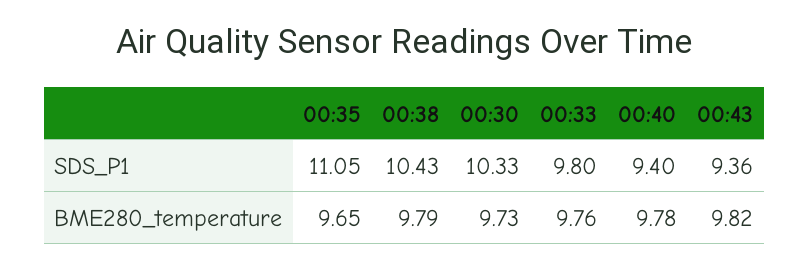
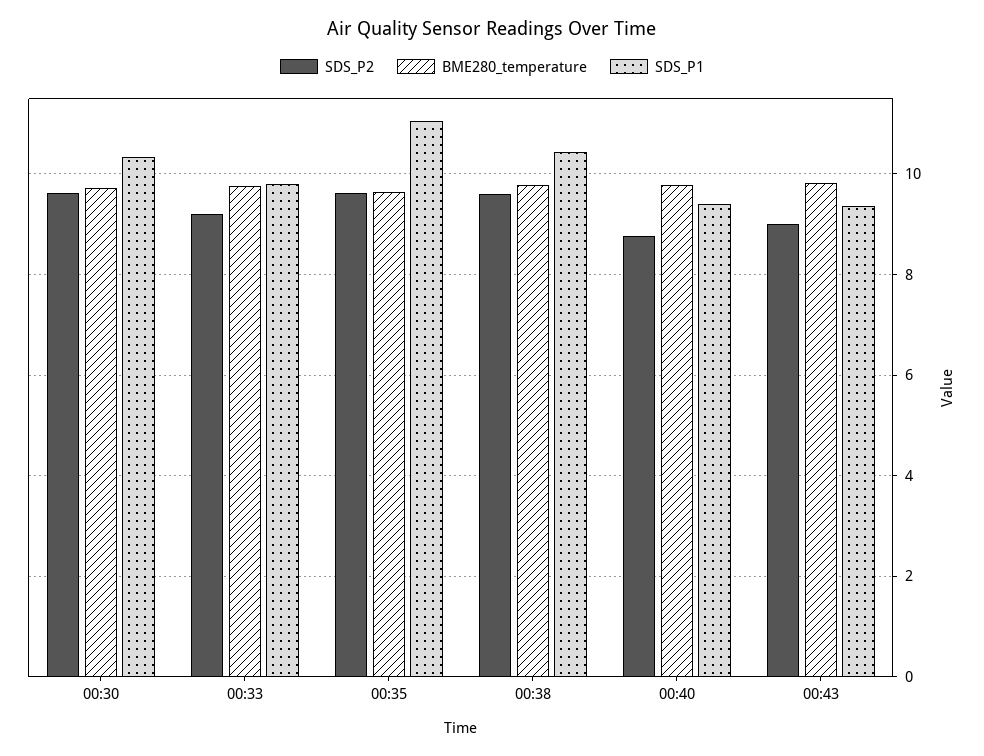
SDS_P2, 00:30: none -> 9.6
SDS_P2, 00:33: none -> 9.2
SDS_P2, 00:35: none -> 9.6
SDS_P2, 00:38: none -> 9.6
SDS_P2, 00:40: none -> 8.8
SDS_P2, 00:43: none -> 9

